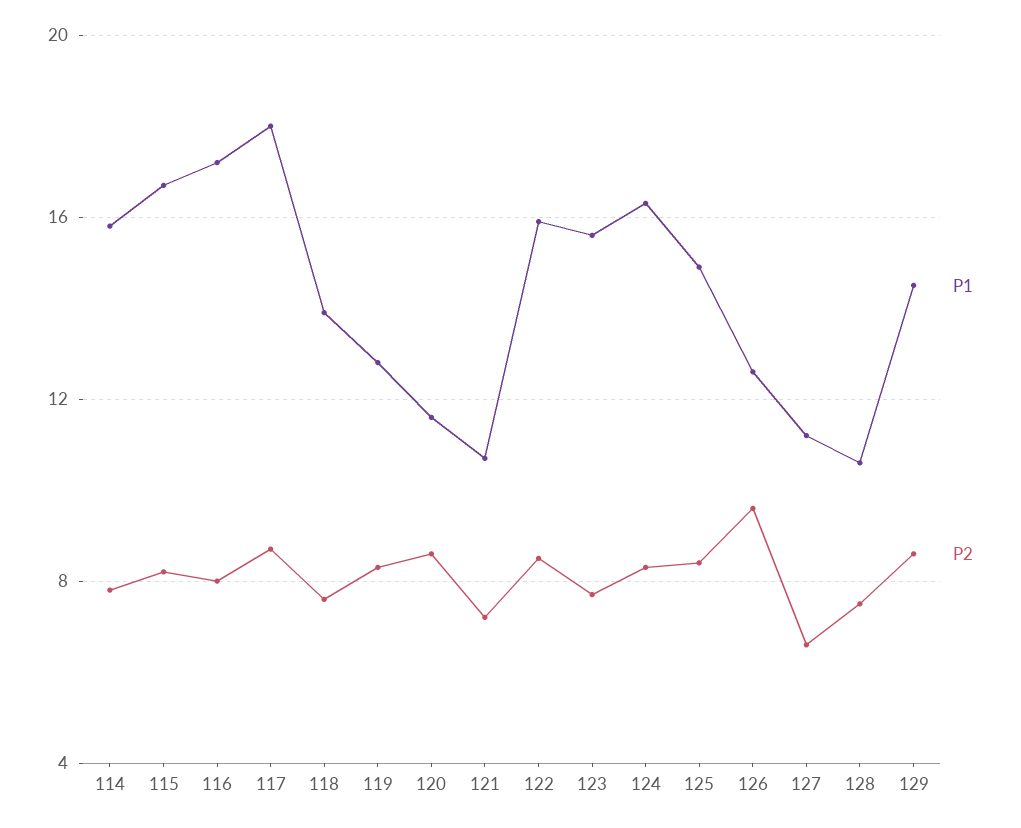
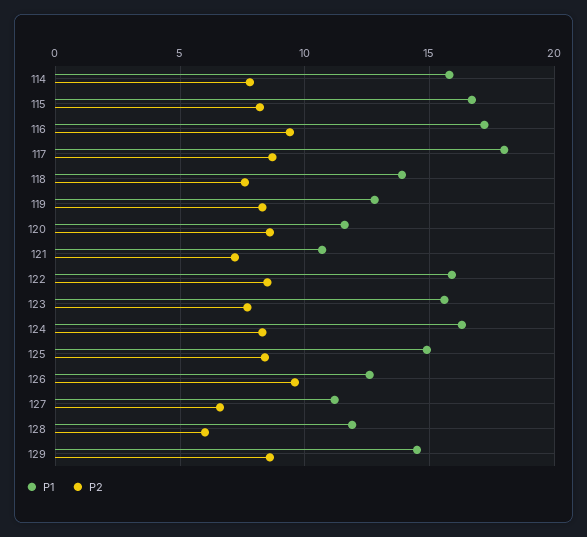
P2, 116: 8 -> 9.5
P1, 128: 10.5 -> 12
P2, 128: 7.5 -> 6

